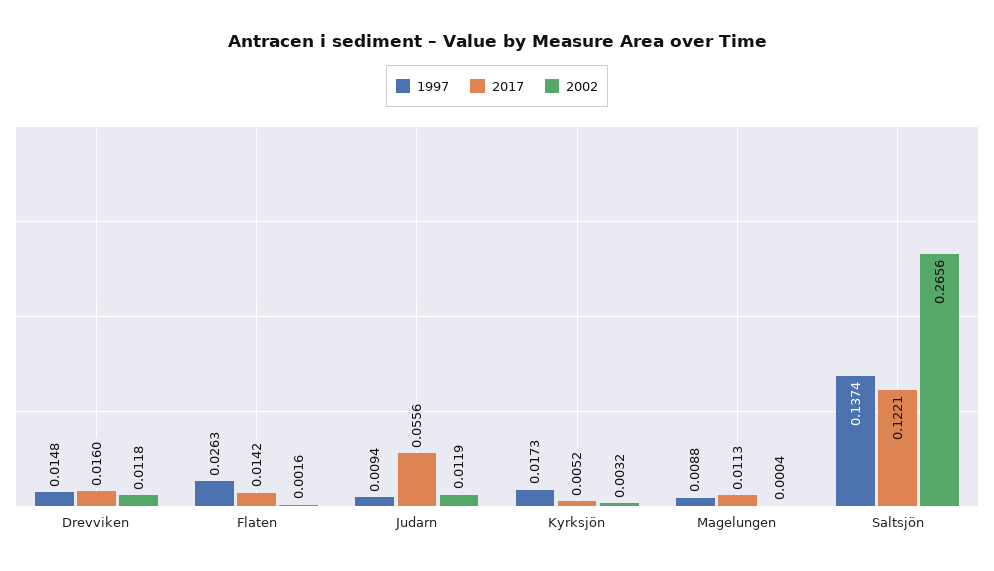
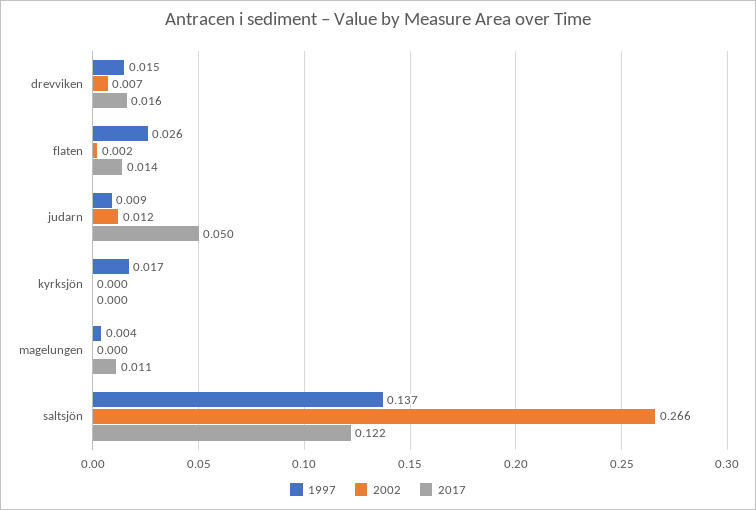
2002, Drevviken: 0.0118 -> 0.007
2017, Judarn: 0.0556 -> 0.05
2017, Kyrksjön: 0.0052 -> 0
2002, Kyrksjön: 0.0032 -> 0
1997, Magelungen: 0.0088 -> 0.004

